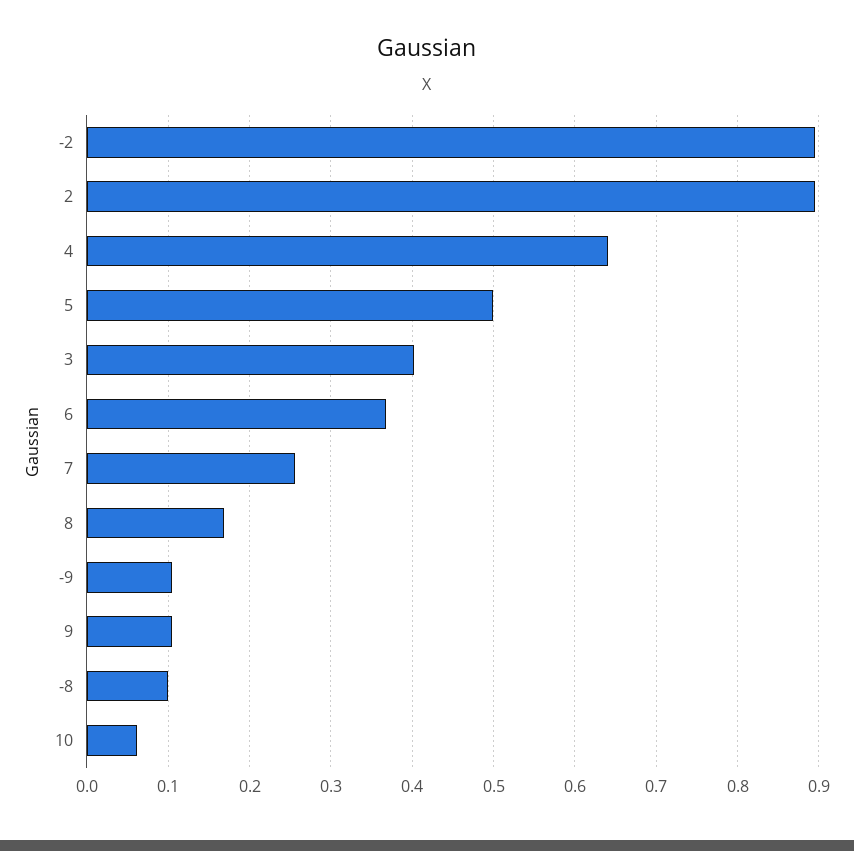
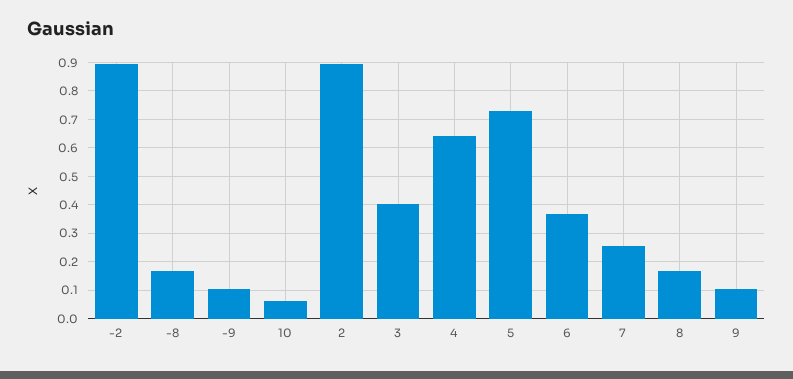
5: 0.5 -> 0.725
-8: 0.1 -> 0.175

